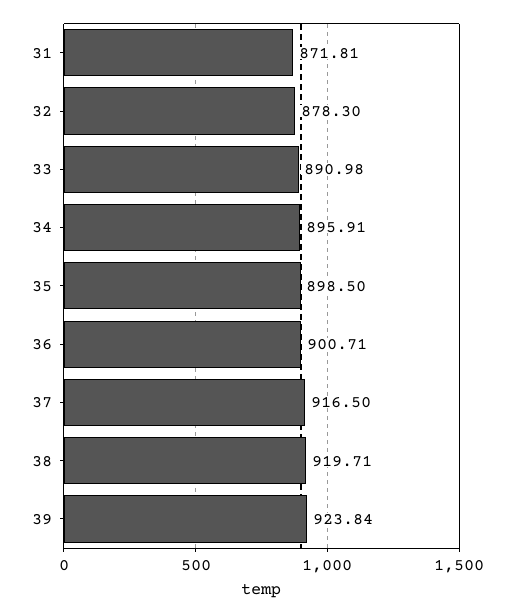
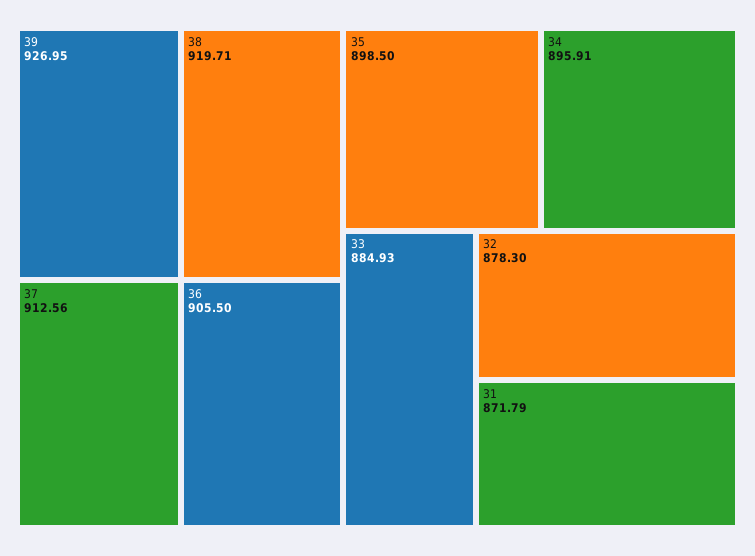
31: 871.81 -> 871.79
33: 890.98 -> 884.93
36: 900.71 -> 905.5
37: 916.5 -> 912.56
39: 923.84 -> 926.95

